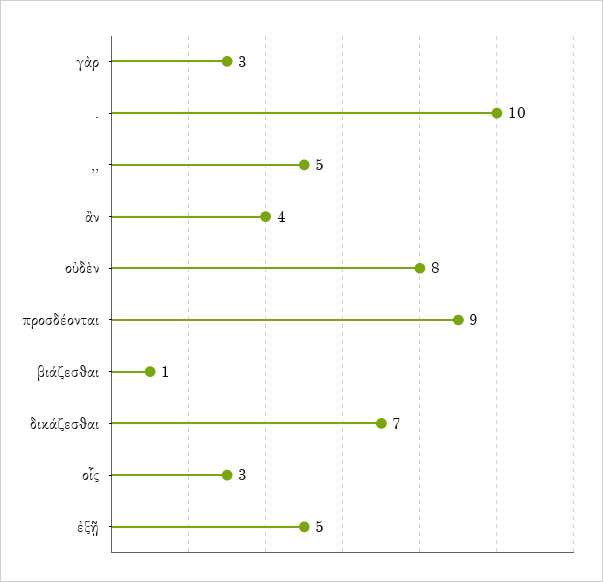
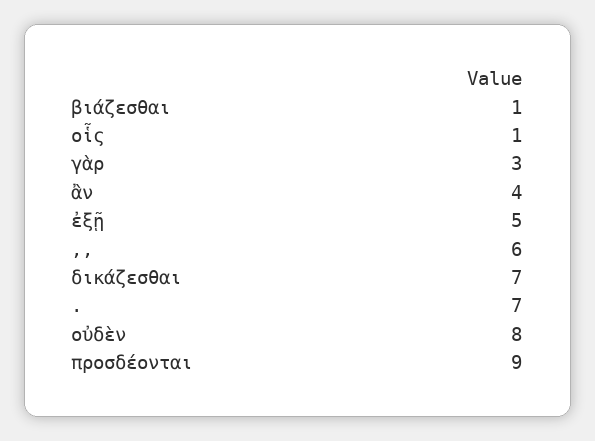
.: 10 -> 7
,,: 5 -> 6
οἷς: 3 -> 1

